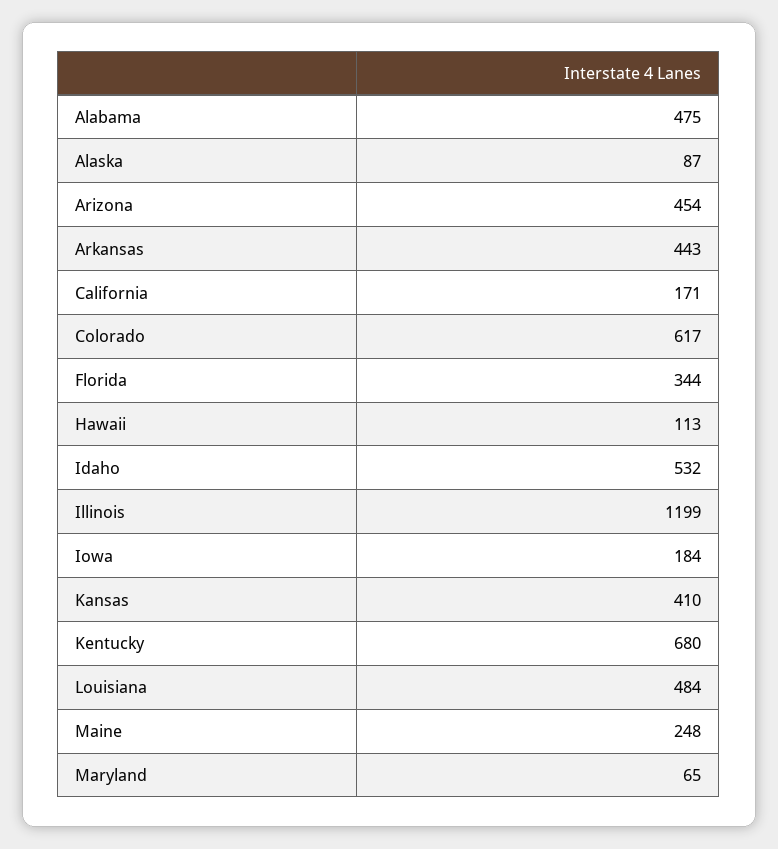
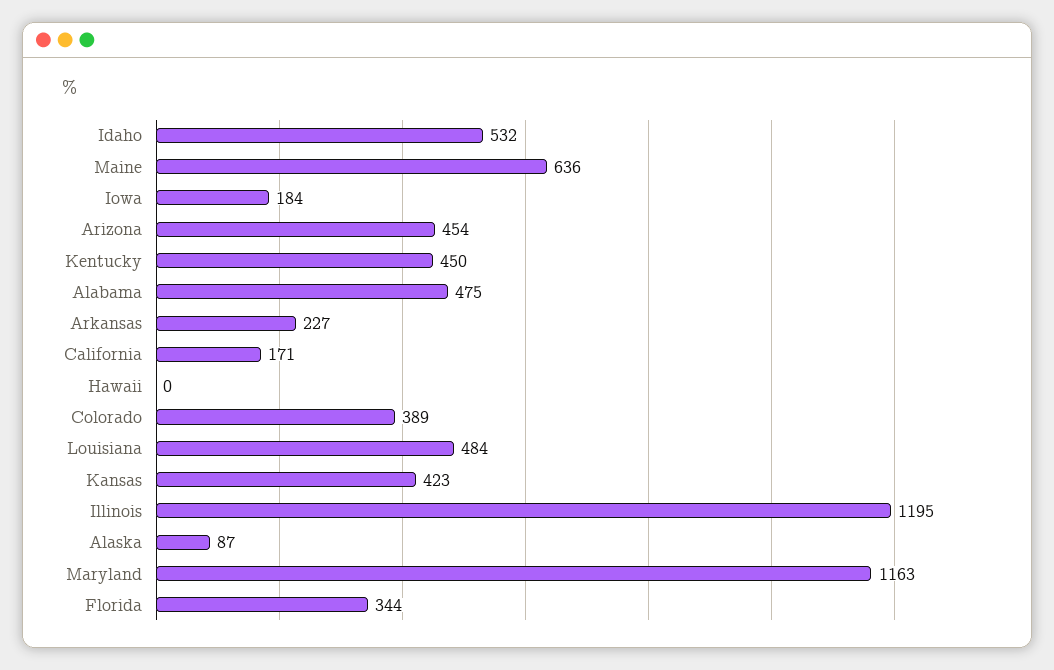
Arkansas: 443 -> 227
Colorado: 617 -> 389
Hawaii: 113 -> 0
Illinois: 1199 -> 1195
Kansas: 410 -> 423
Kentucky: 680 -> 450
Maine: 248 -> 636
Maryland: 65 -> 1163

